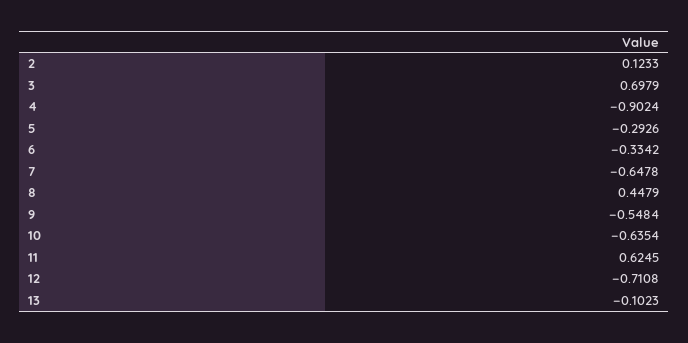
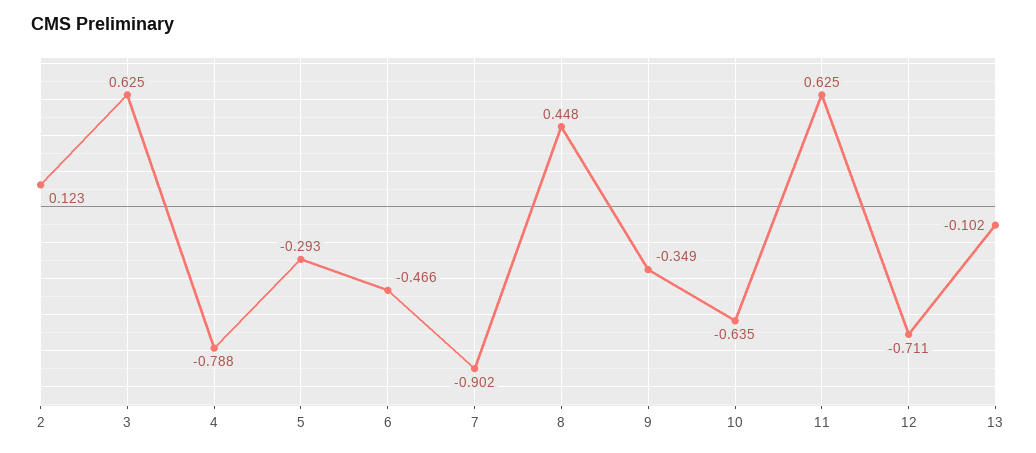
3: 0.6979 -> 0.625
4: -0.9024 -> -0.788
6: -0.3342 -> -0.466
7: -0.6478 -> -0.902
9: -0.5484 -> -0.349

